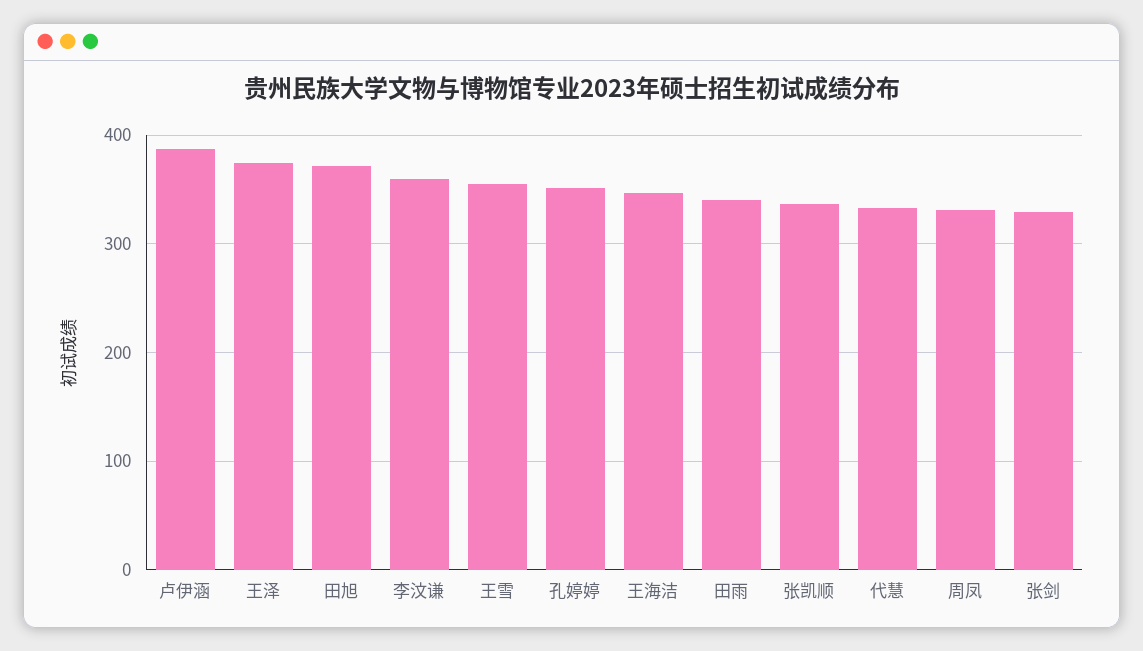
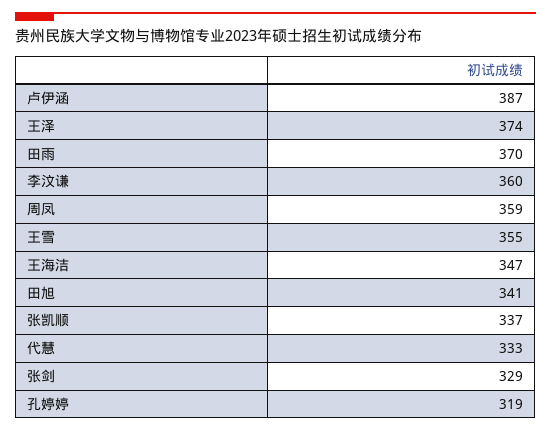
田旭: 370 -> 341
孔婷婷: 350 -> 319
田雨: 340 -> 370
周凤: 330 -> 359

